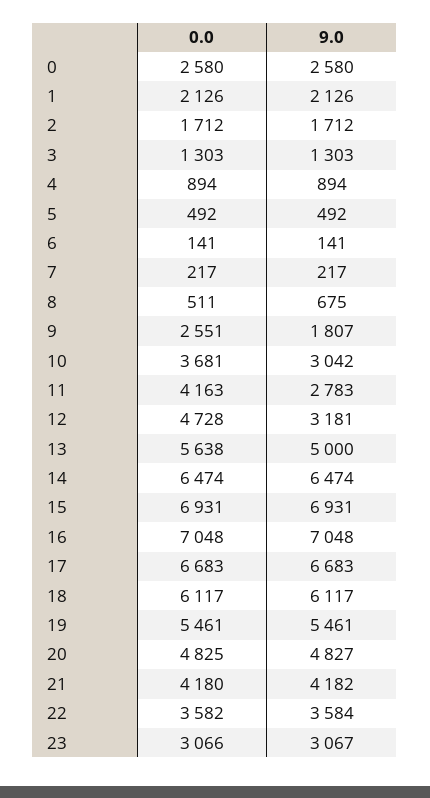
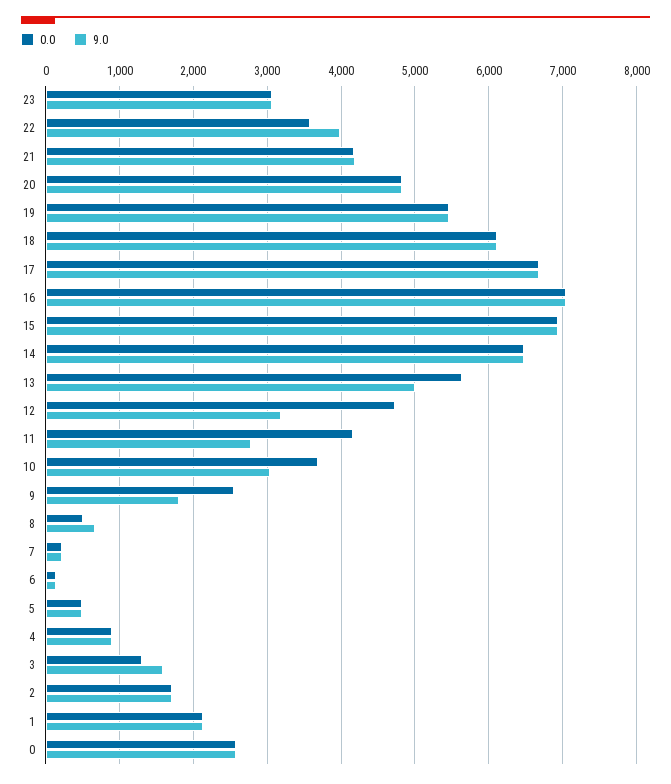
9.0, 3: 1303 -> 1600
9.0, 22: 3584 -> 4000

